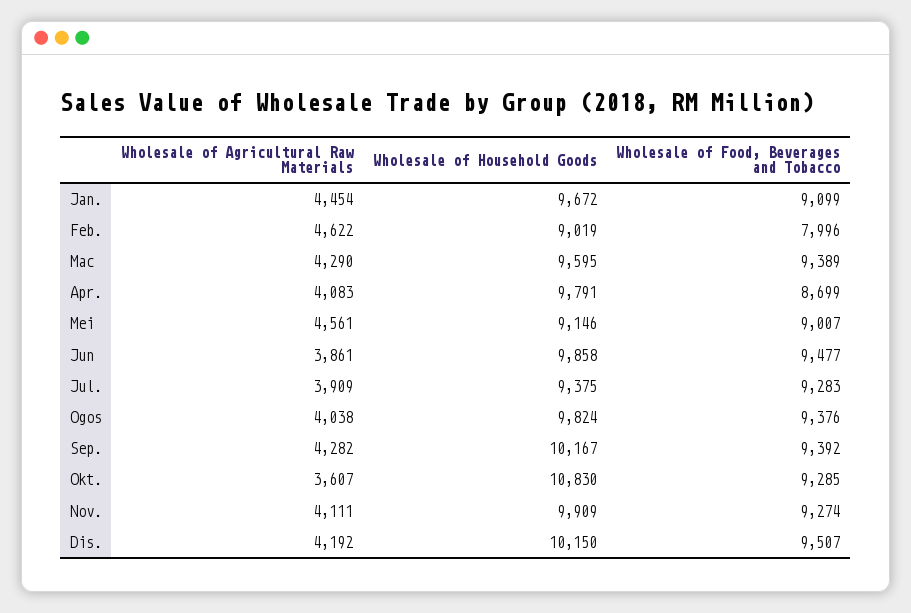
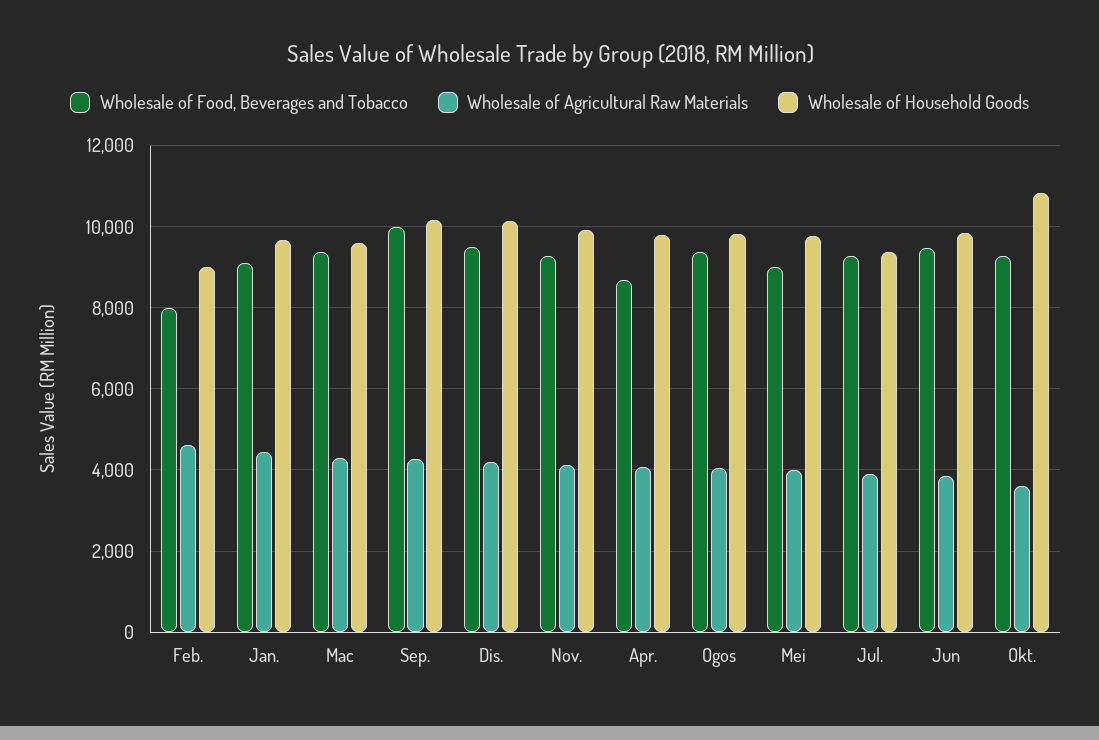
Wholesale of Agricultural Raw Materials, Mei: 4561 -> 4000
Wholesale of Household Goods, Mei: 9146 -> 9800
Wholesale of Food, Beverages and Tobacco, Sep.: 9392 -> 10000

